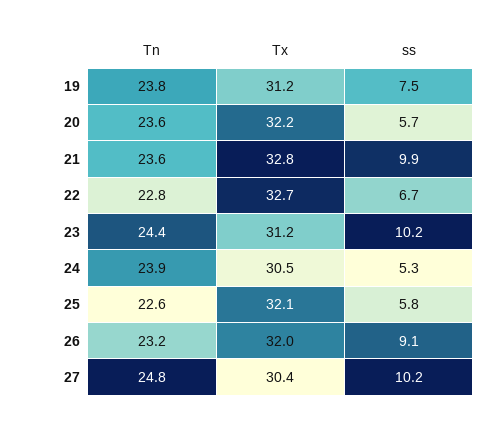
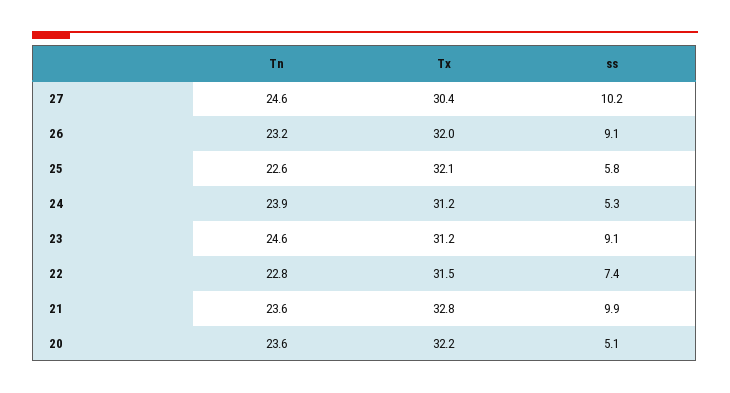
Tn, 19: 23.8 -> none
Tx, 19: 31.2 -> none
ss, 19: 7.5 -> none
ss, 20: 5.7 -> 5.1
Tx, 22: 32.7 -> 31.5
ss, 22: 6.7 -> 7.4
Tn, 23: 24.4 -> 24.6
ss, 23: 10.2 -> 9.1
Tx, 24: 30.5 -> 31.2
Tn, 27: 24.8 -> 24.6

